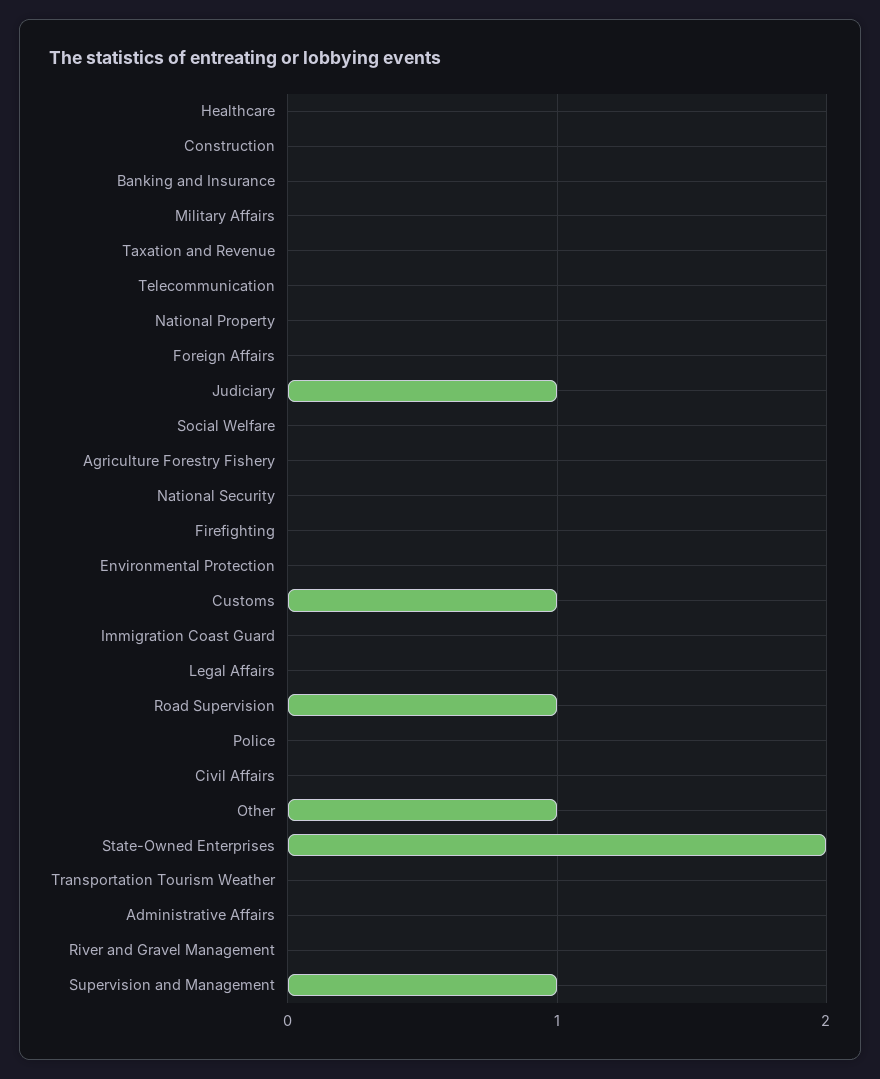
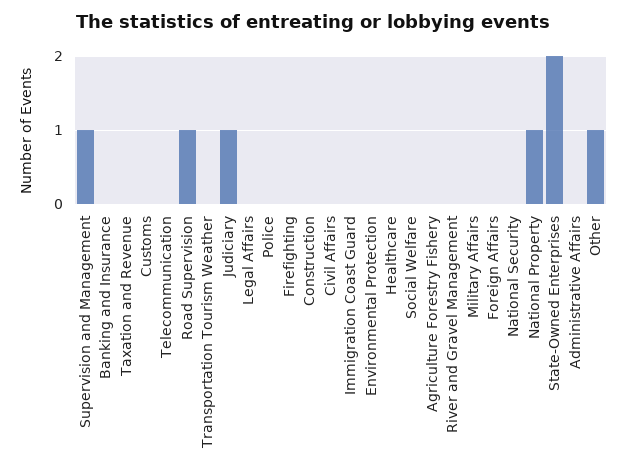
National Property: 0 -> 1
Customs: 1 -> 0

